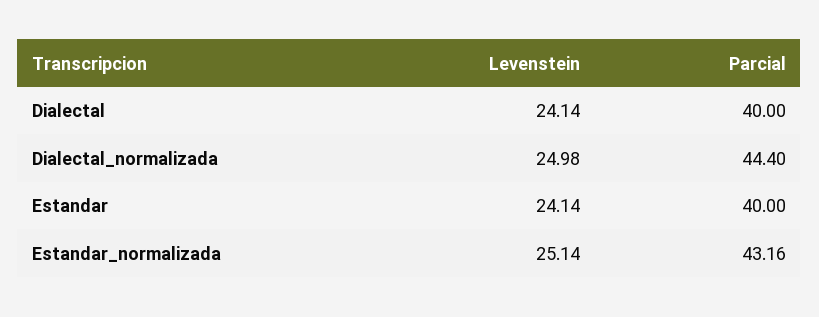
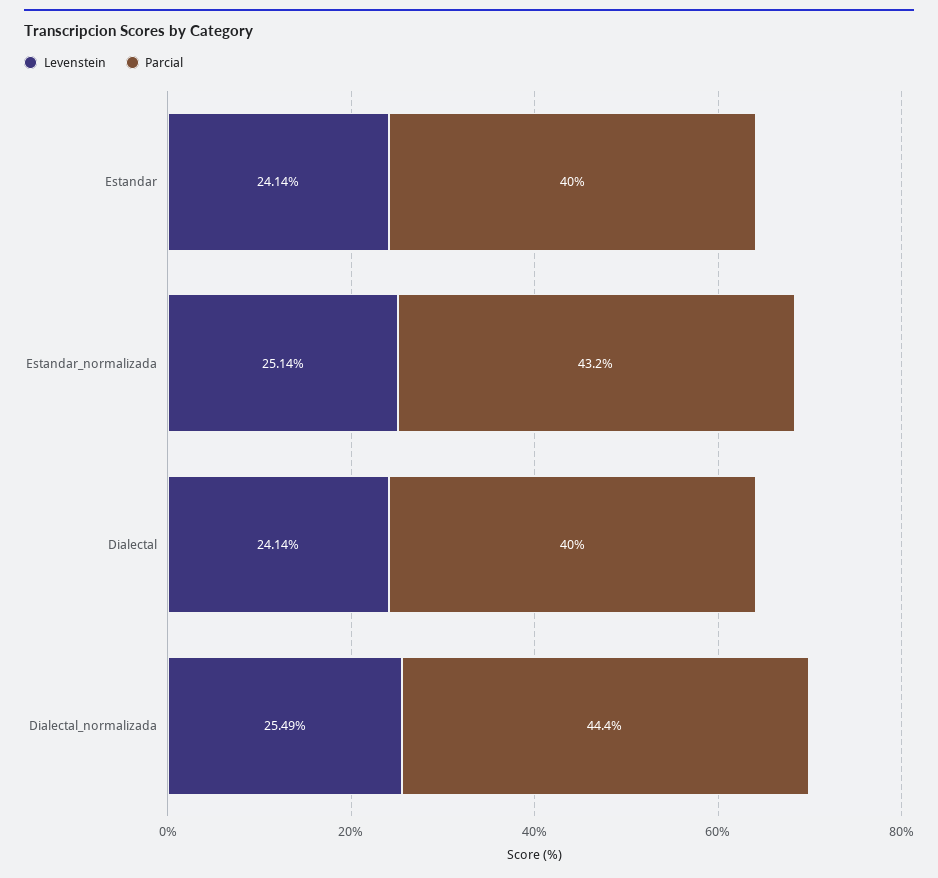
Levenstein, Dialectal_normalizada: 24.98 -> 25.49

